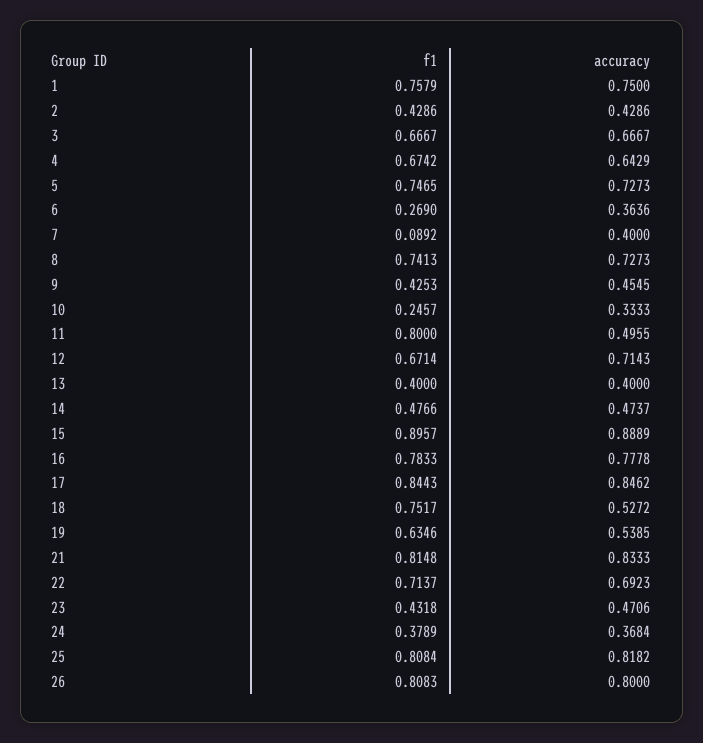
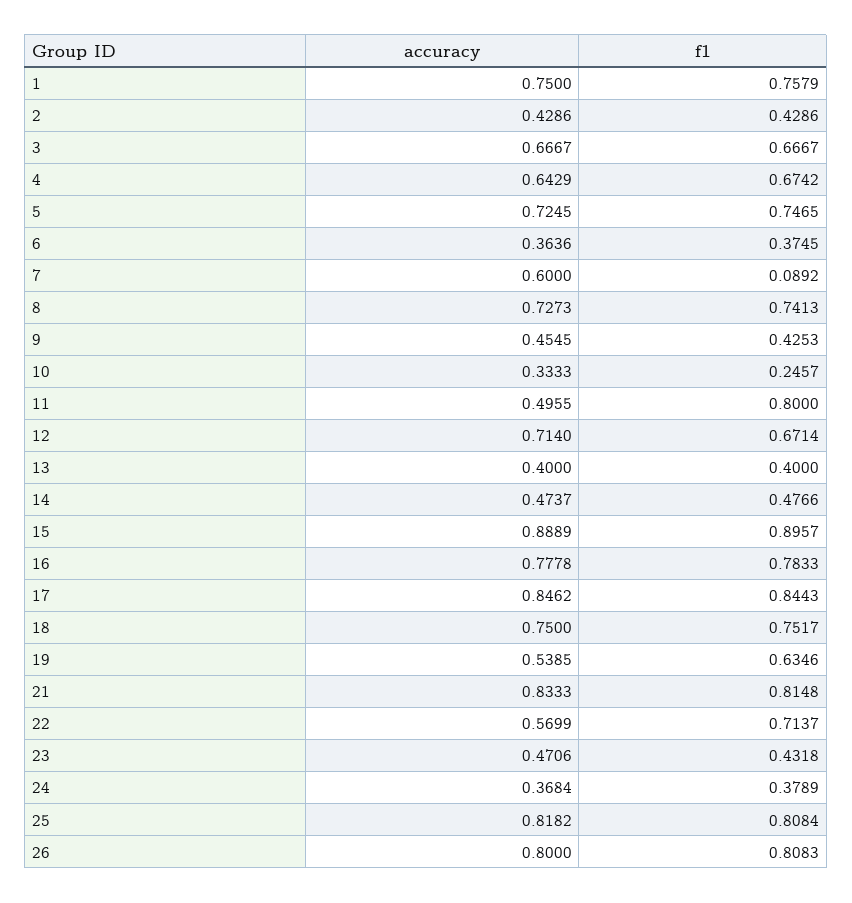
accuracy, 5: 0.7273 -> 0.7245
f1, 6: 0.269 -> 0.3745
accuracy, 7: 0.4 -> 0.6
accuracy, 12: 0.7143 -> 0.714
accuracy, 18: 0.5272 -> 0.75
accuracy, 22: 0.6923 -> 0.5699

